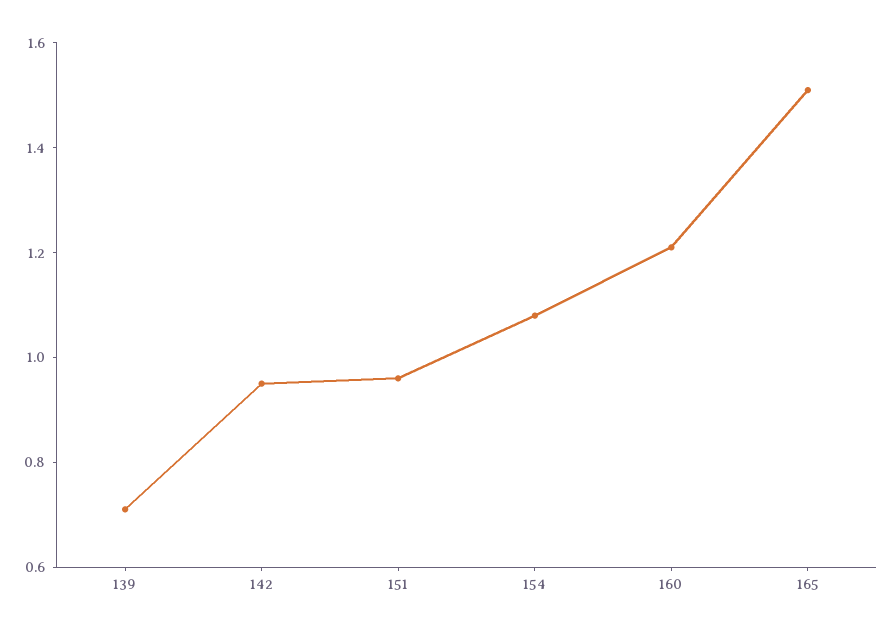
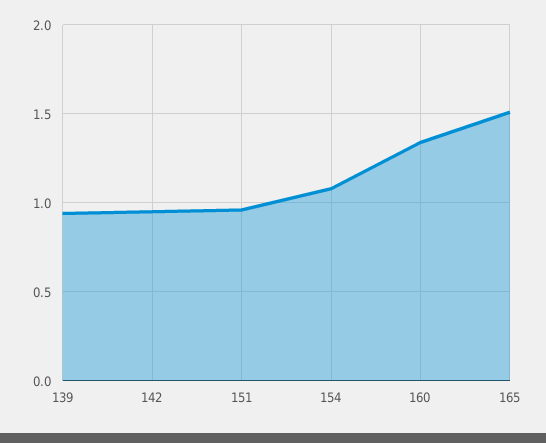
139: 0.7 -> 0.95
160: 1.2 -> 1.35

